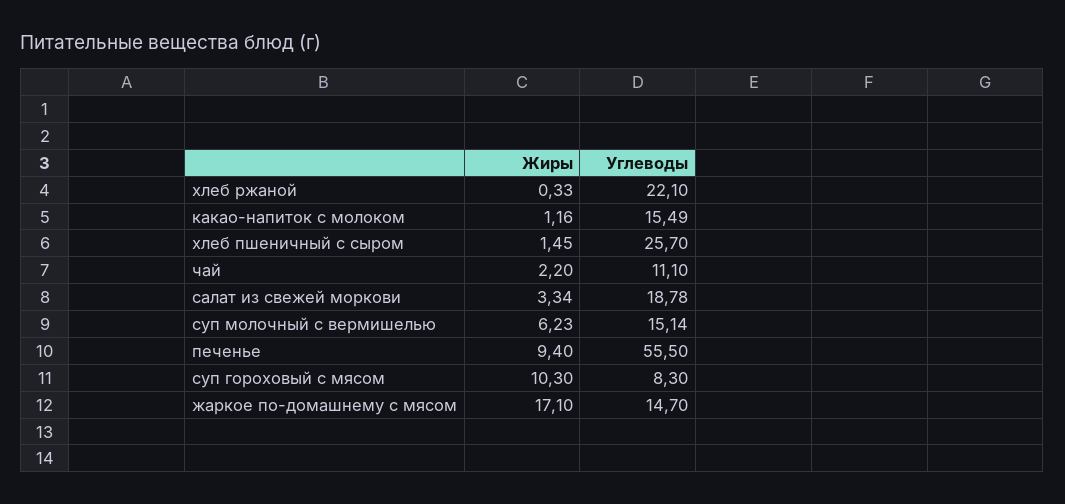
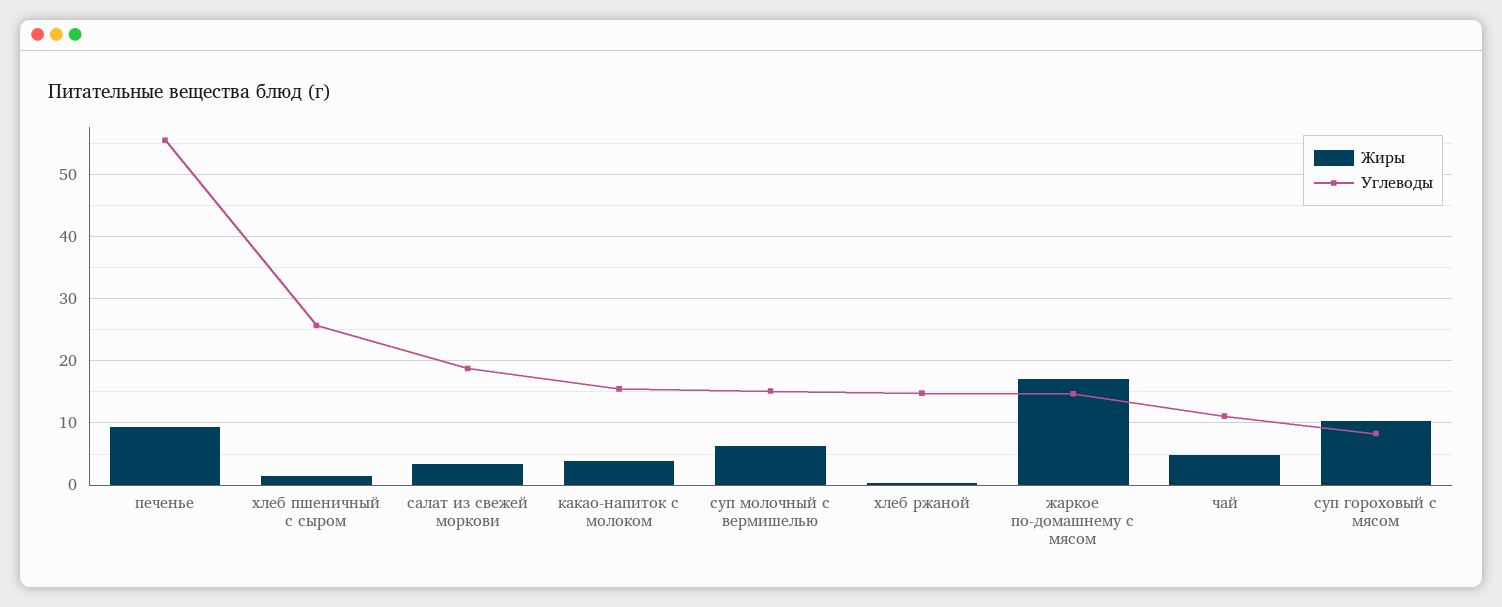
Углеводы, хлеб ржаной: 22.1 -> 15
Жиры, какао-напиток с молоком: 1.16 -> 4
Жиры, чай: 2.2 -> 5

